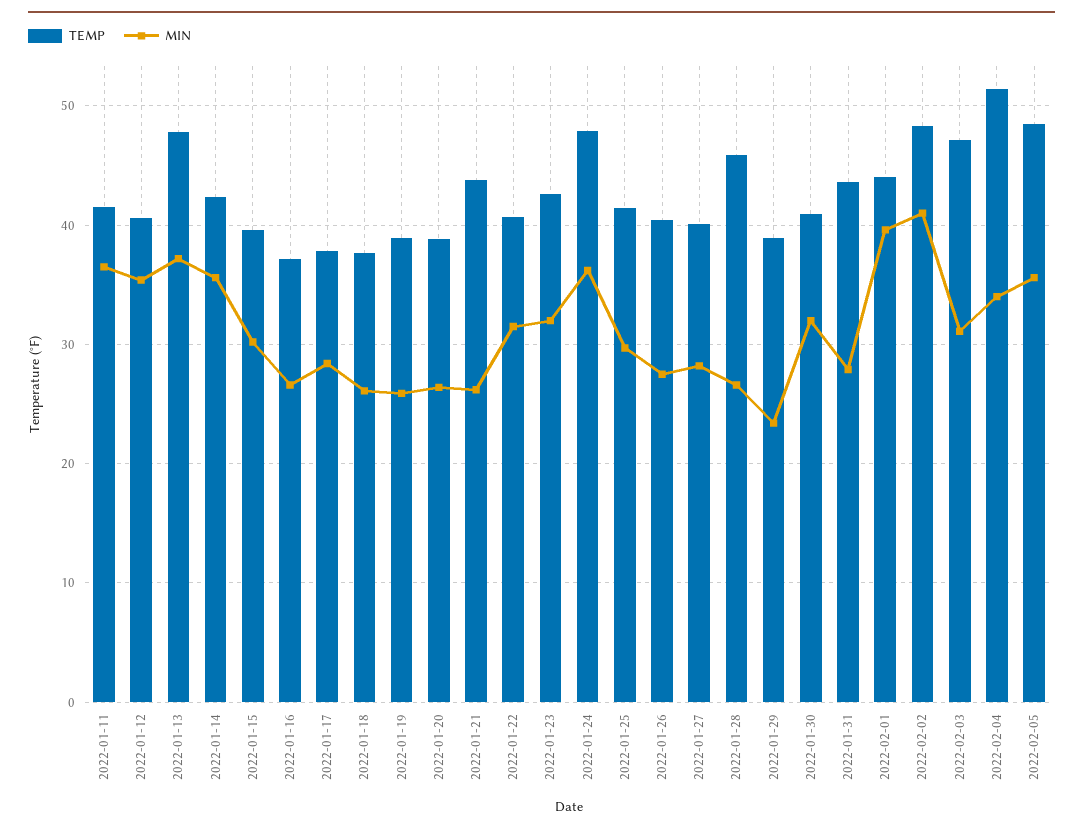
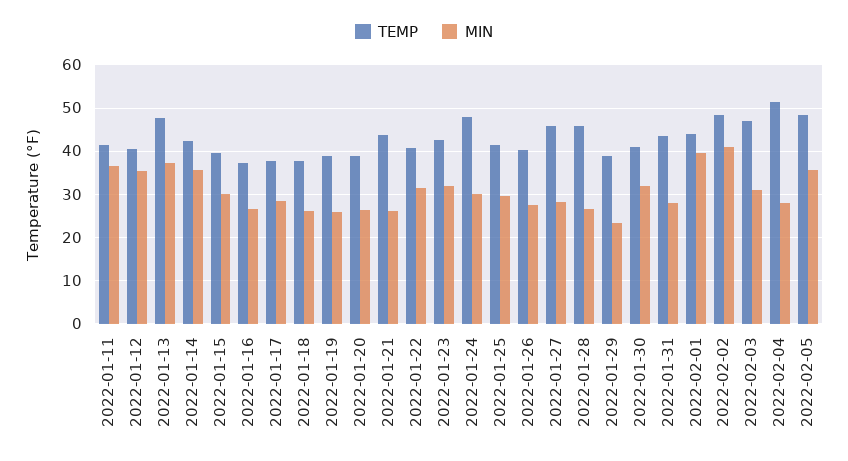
MIN, 2022-01-24: 36 -> 30
TEMP, 2022-01-27: 40 -> 46
MIN, 2022-02-04: 34 -> 28

